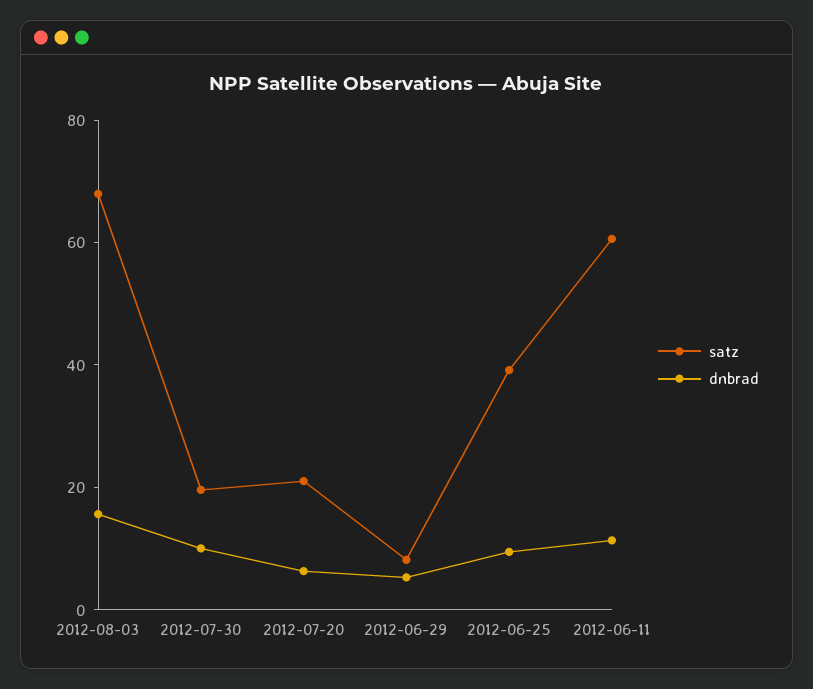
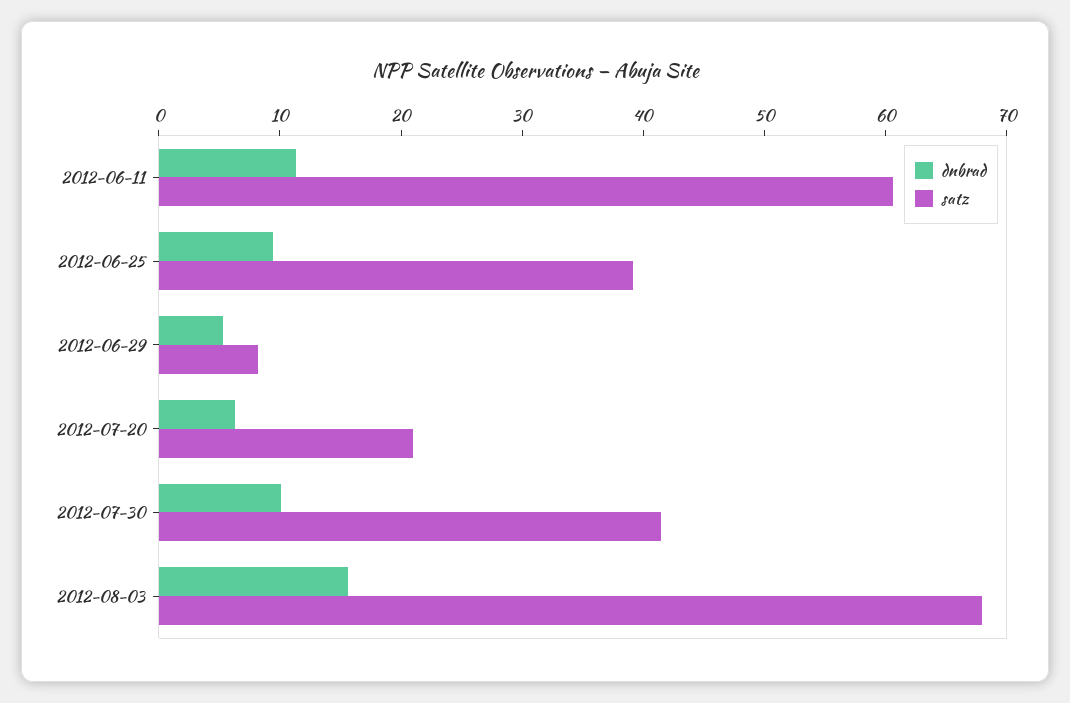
satz, 2012-07-30: 20 -> 42

